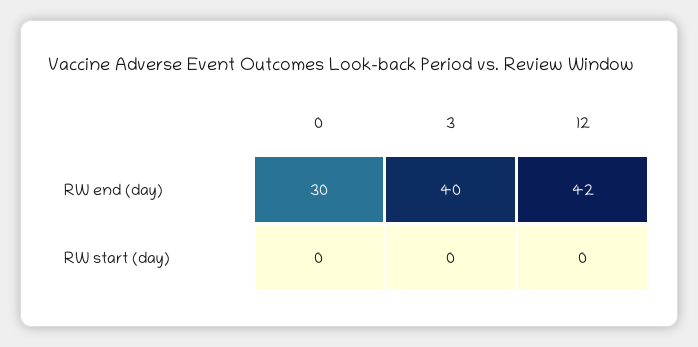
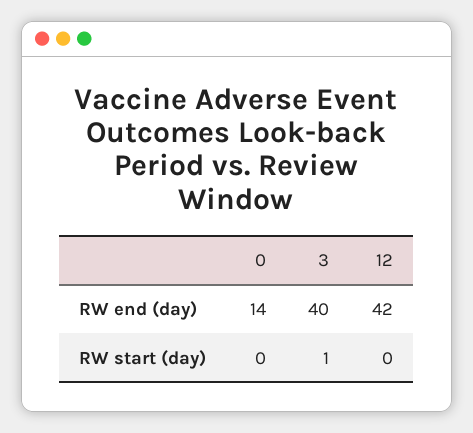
0, RW end (day): 30 -> 14
3, RW start (day): 0 -> 1

